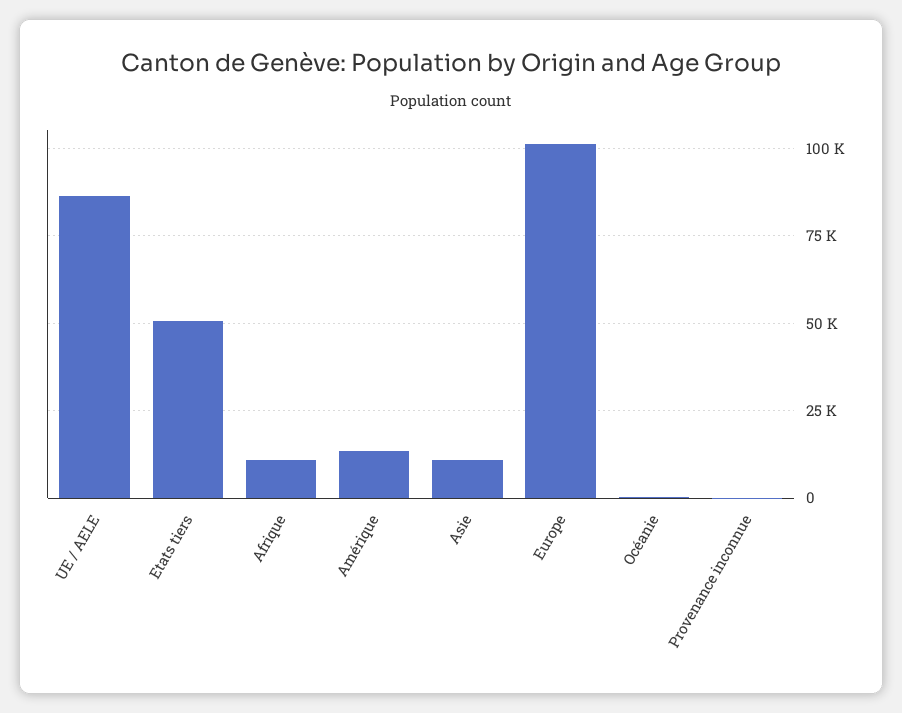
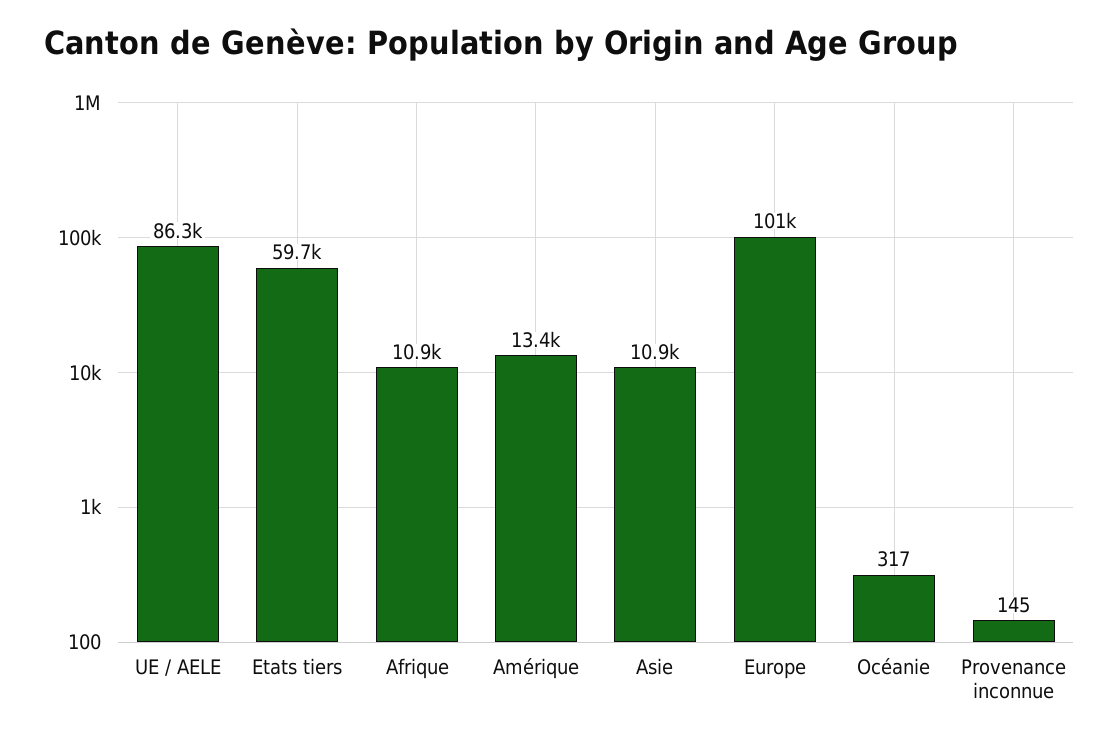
Etats tiers: 50000 -> 59700

